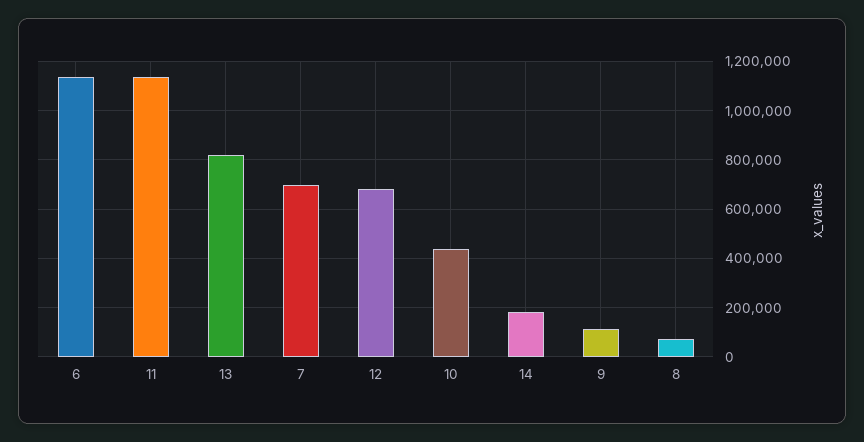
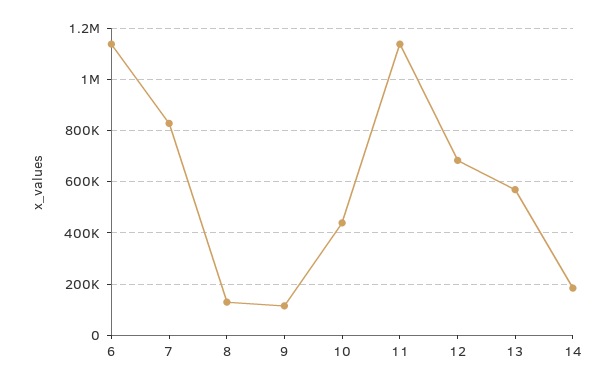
13: 825000 -> 575000
7: 700000 -> 825000
8: 75000 -> 125000

